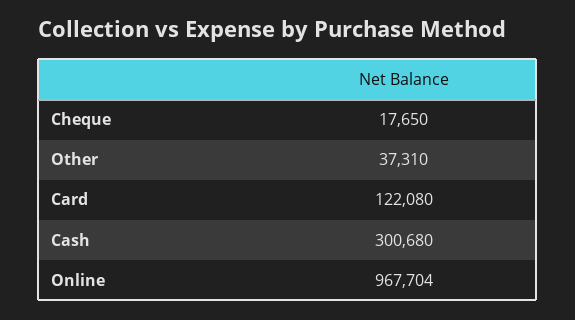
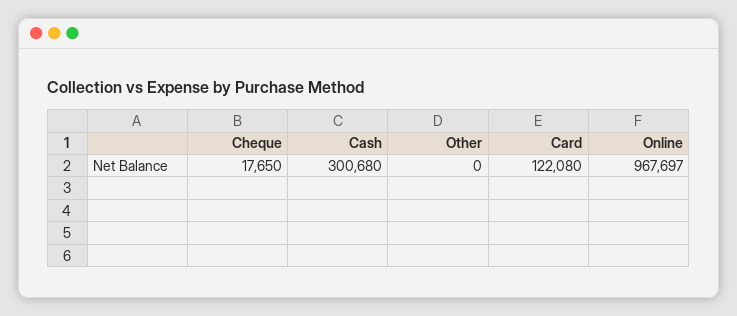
Other: 37310 -> 0
Online: 967704 -> 967697

